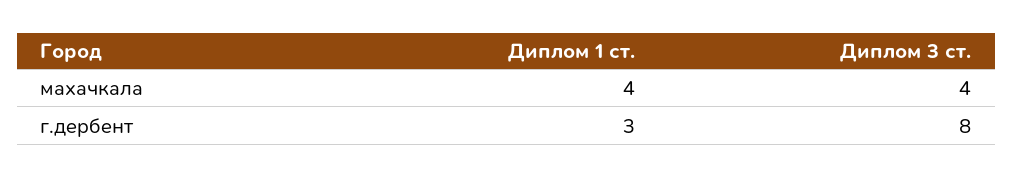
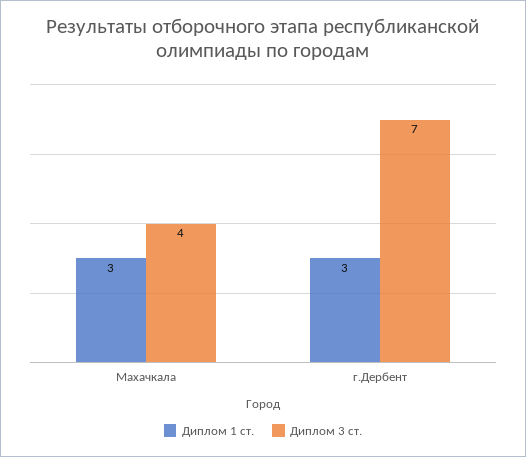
Диплом 1 ст., махачкала: 4 -> 3
Диплом 3 ст., г.дербент: 8 -> 7

